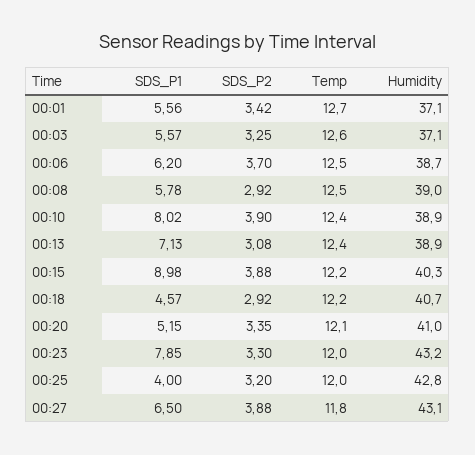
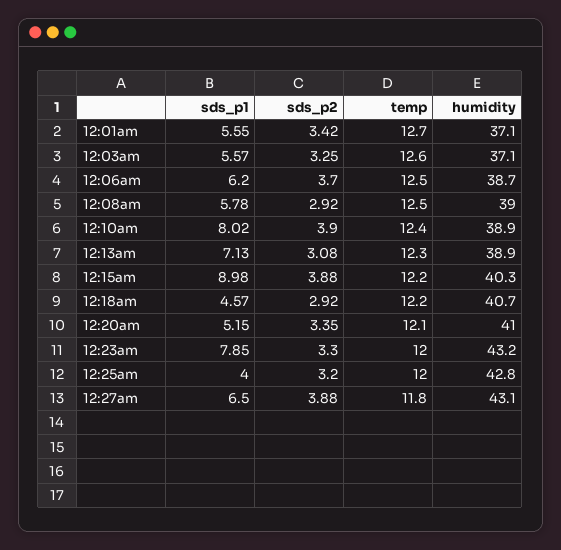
SDS_P1, 00:01: 5.56 -> 5.55
Temp, 00:13: 12.4 -> 12.3

